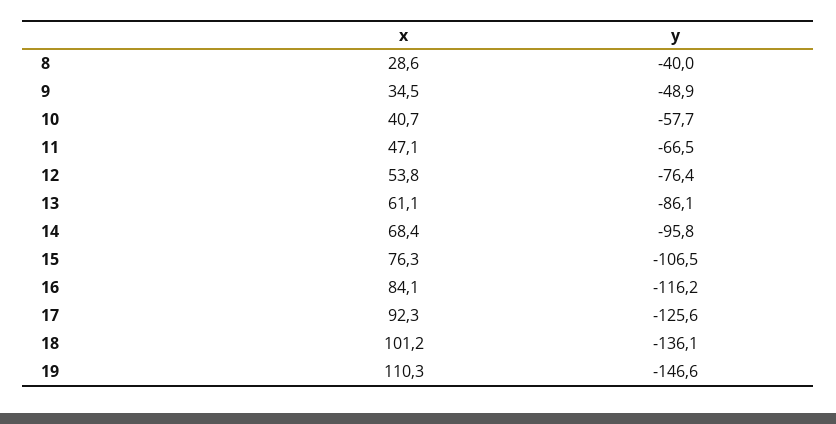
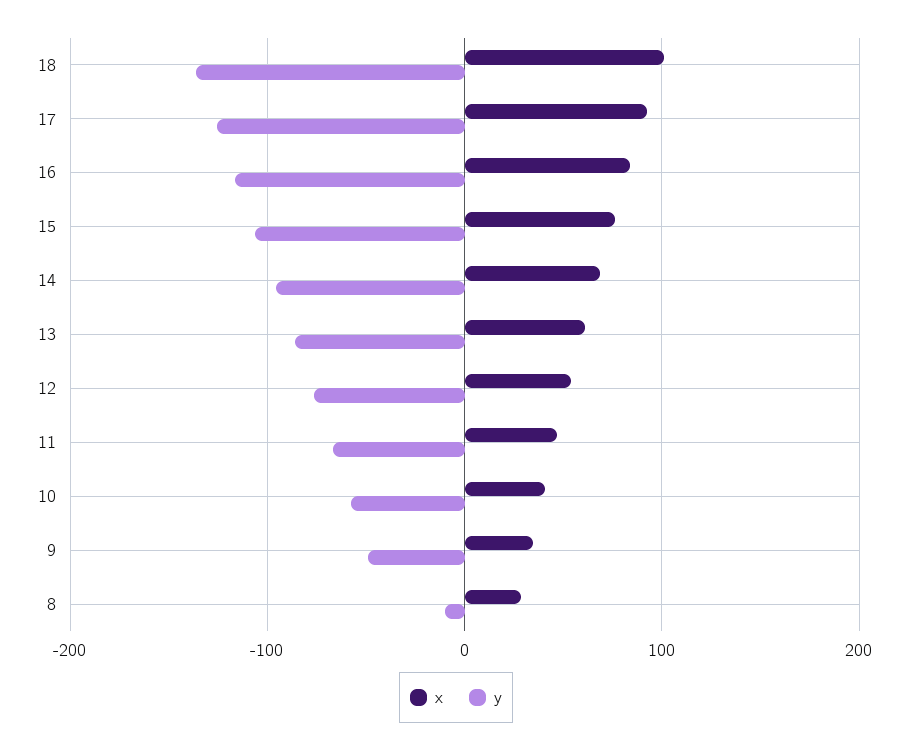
y, 8: -40 -> -10
x, 19: 110.3 -> none
y, 19: -146.6 -> none

